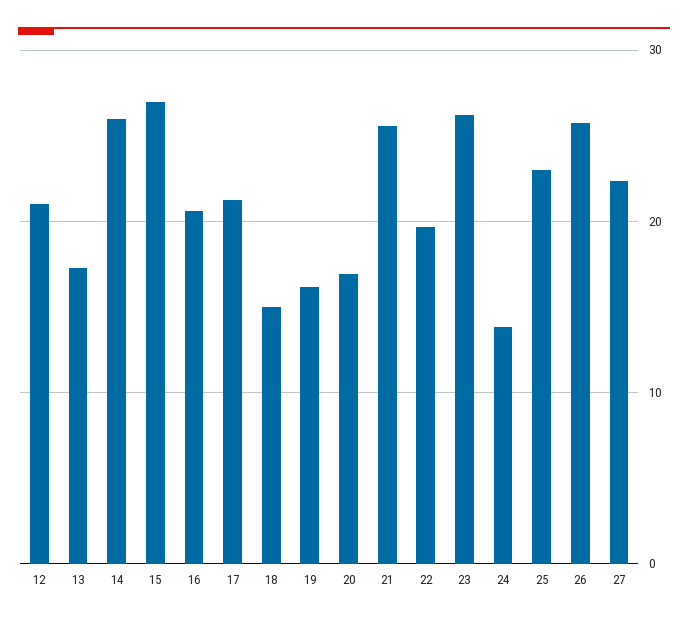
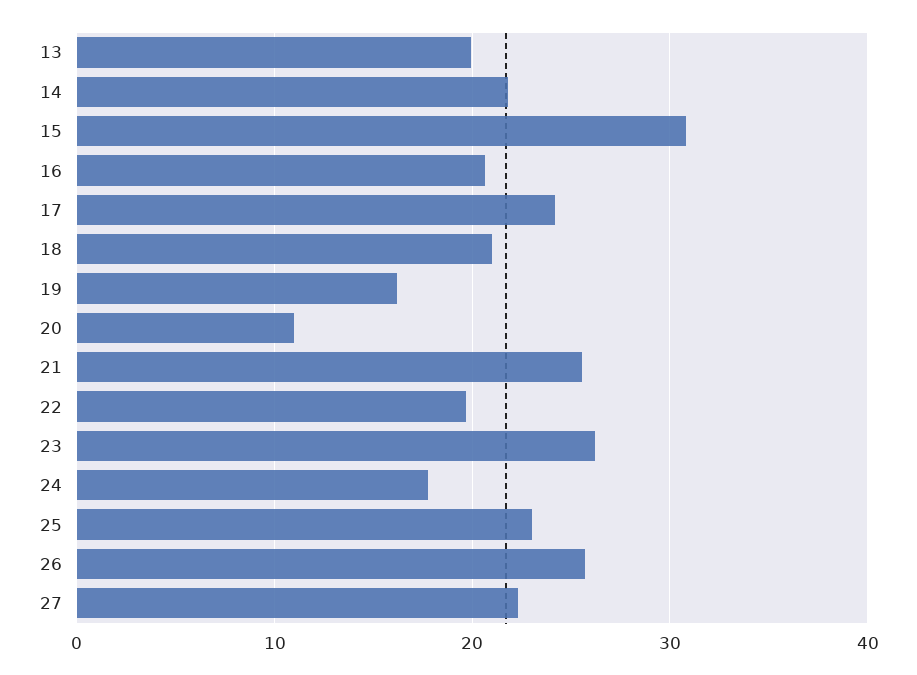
12: 21 -> none
13: 17 -> 20
14: 26 -> 22
15: 27 -> 31
17: 21 -> 24
18: 15 -> 21
20: 17 -> 11
24: 14 -> 18

